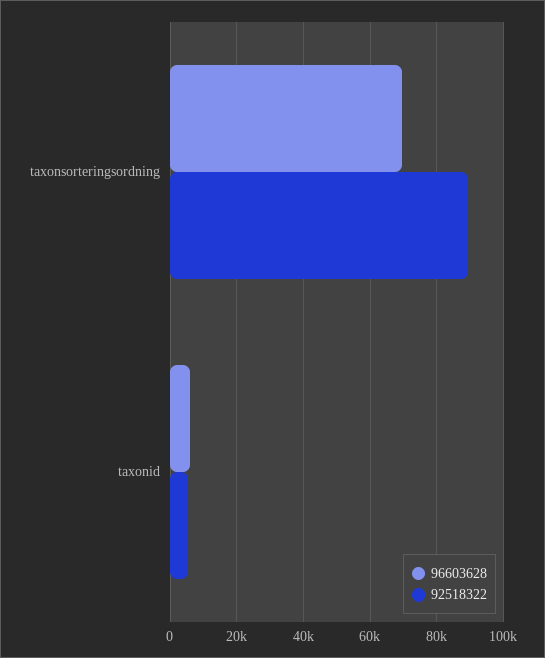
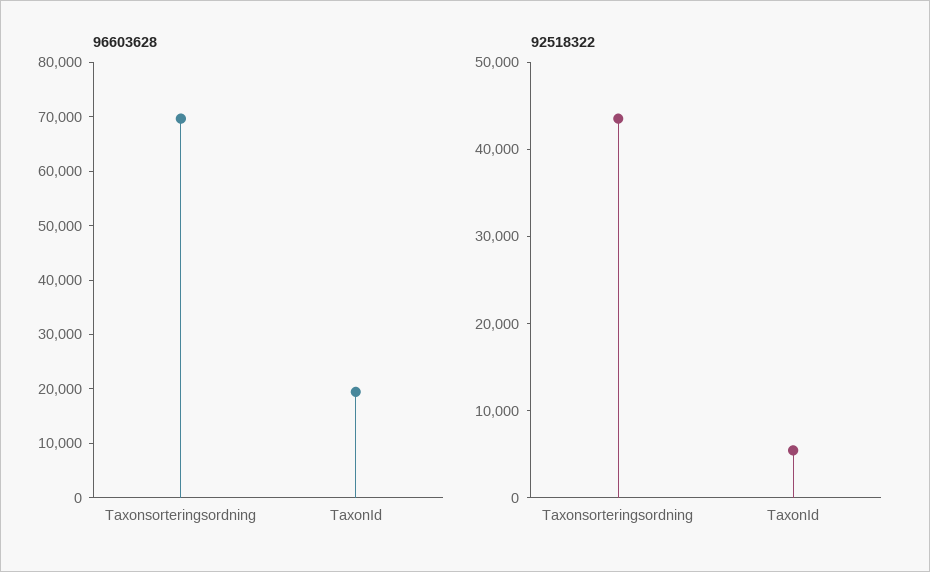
92518322, taxonsorteringsordning: 90000 -> 44000
96603628, taxonid: 6000 -> 20000

